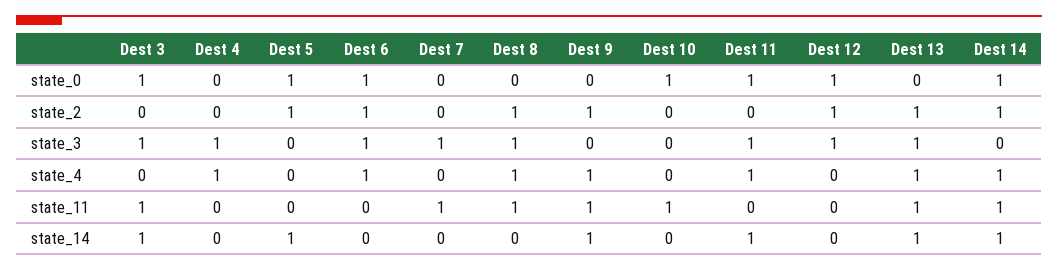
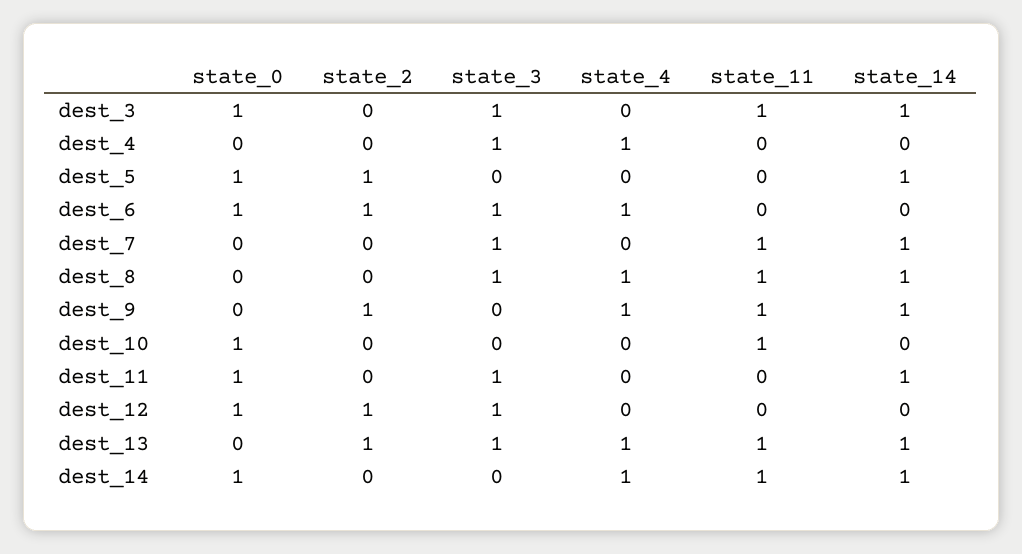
Dest 8, state_2: 1 -> 0
Dest 14, state_2: 1 -> 0
Dest 11, state_4: 1 -> 0
Dest 7, state_14: 0 -> 1
Dest 8, state_14: 0 -> 1

